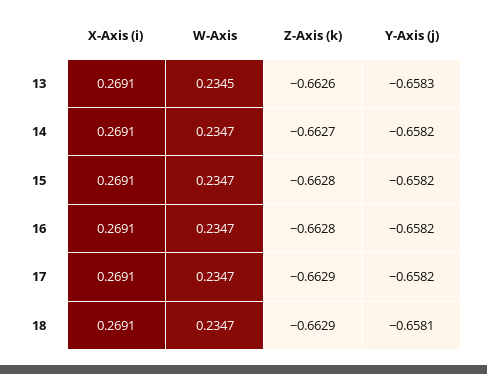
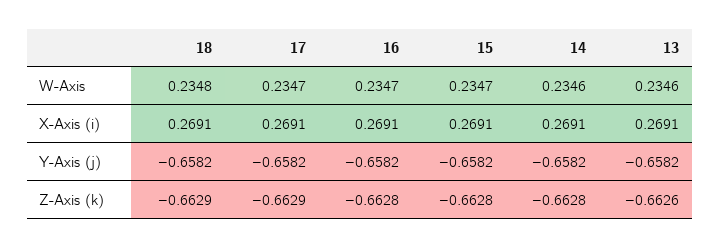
W-Axis, 13: 0.2345 -> 0.2346
Y-Axis (j), 13: -0.6583 -> -0.6582
W-Axis, 14: 0.2347 -> 0.2346
Z-Axis (k), 14: -0.6627 -> -0.6628
W-Axis, 18: 0.2347 -> 0.2348
Y-Axis (j), 18: -0.6581 -> -0.6582

